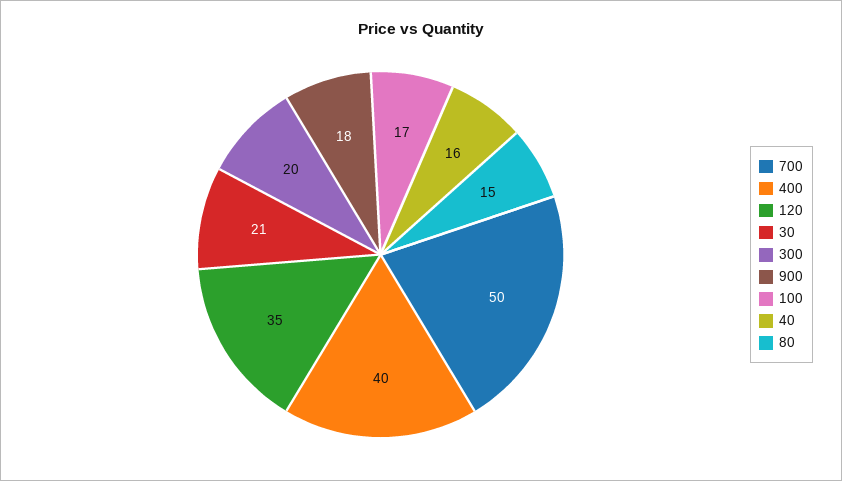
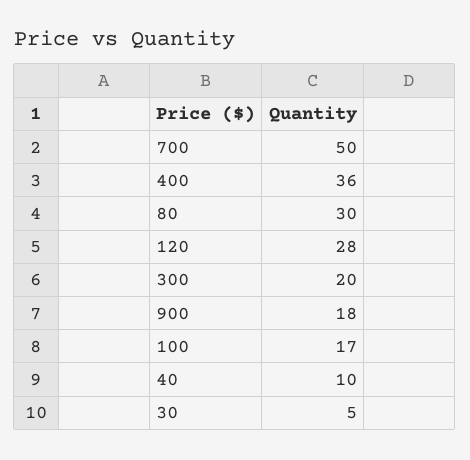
400: 40 -> 36
120: 35 -> 28
30: 21 -> 5
40: 16 -> 10
80: 15 -> 30

